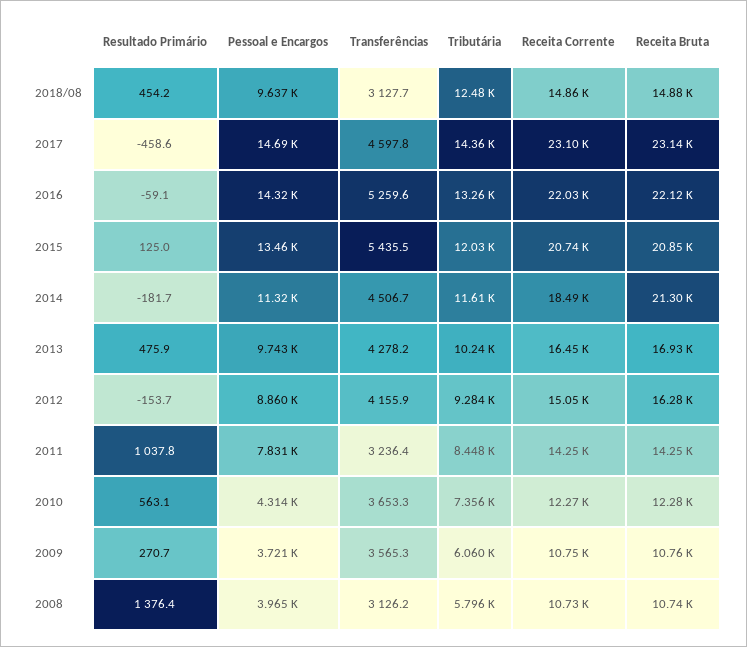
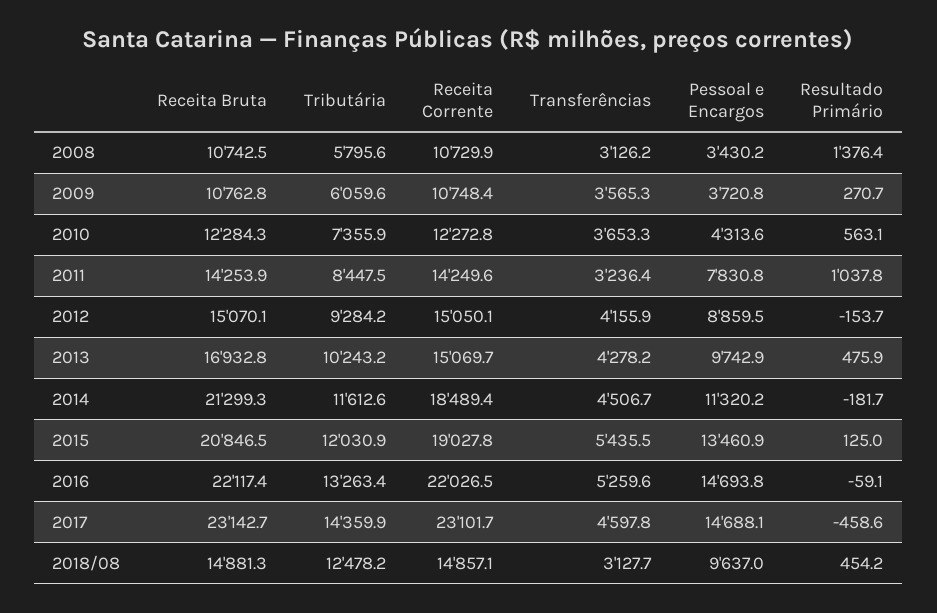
Pessoal e Encargos, 2016: 14320 -> 14693.8
Receita Corrente, 2015: 20740 -> 19027.8
Receita Corrente, 2013: 16450 -> 15069.7
Receita Bruta, 2012: 16280 -> 15070.1
Pessoal e Encargos, 2008: 3965 -> 3430.2

